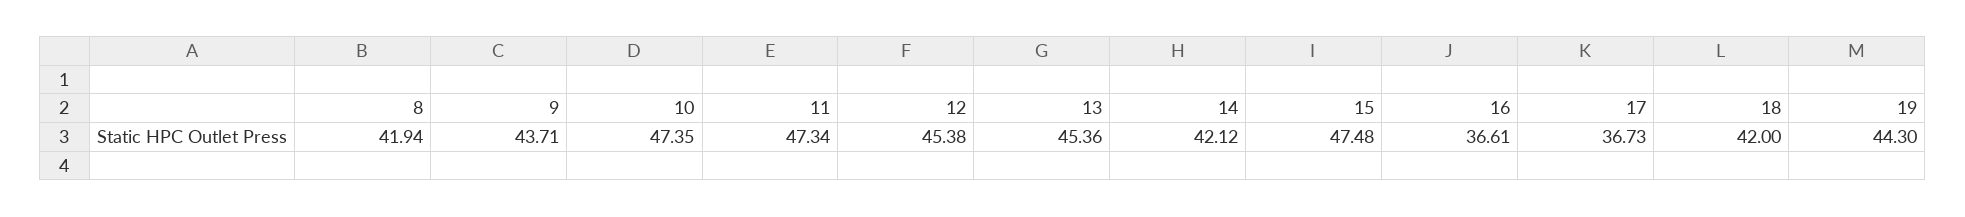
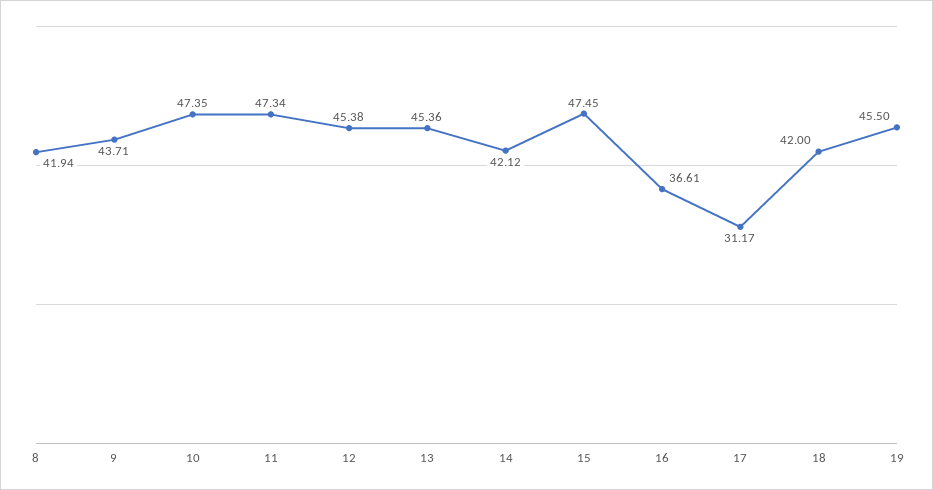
15: 47.48 -> 47.45
17: 36.73 -> 31.17
19: 44.3 -> 45.5

